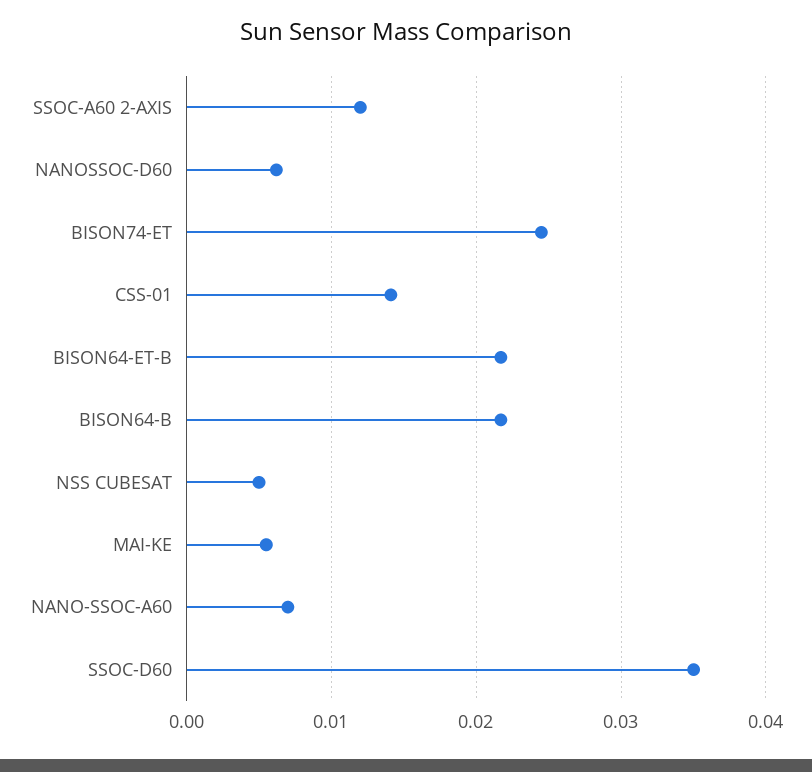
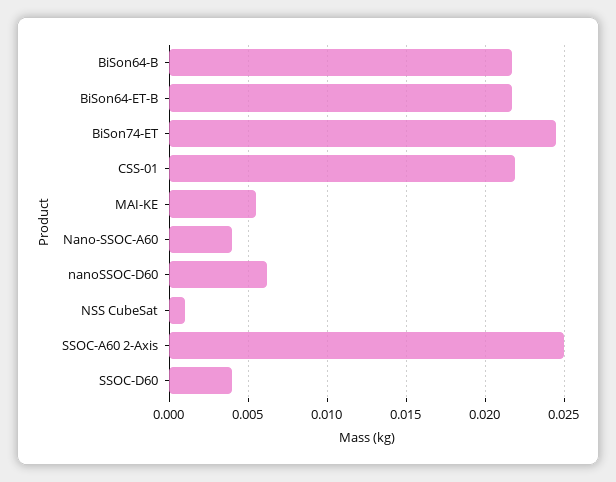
SSOC-A60 2-AXIS: 0.012 -> 0.025
CSS-01: 0.014 -> 0.022
NSS CUBESAT: 0.005 -> 0.001
NANO-SSOC-A60: 0.007 -> 0.004
SSOC-D60: 0.035 -> 0.004

